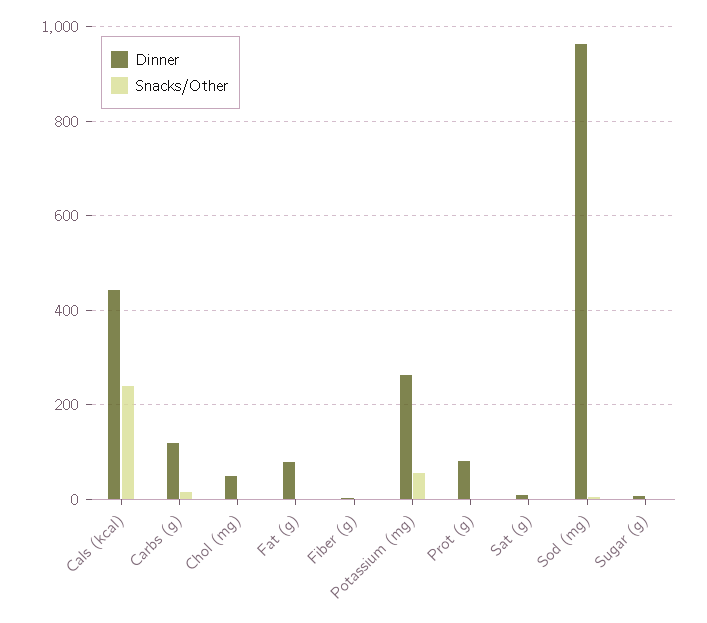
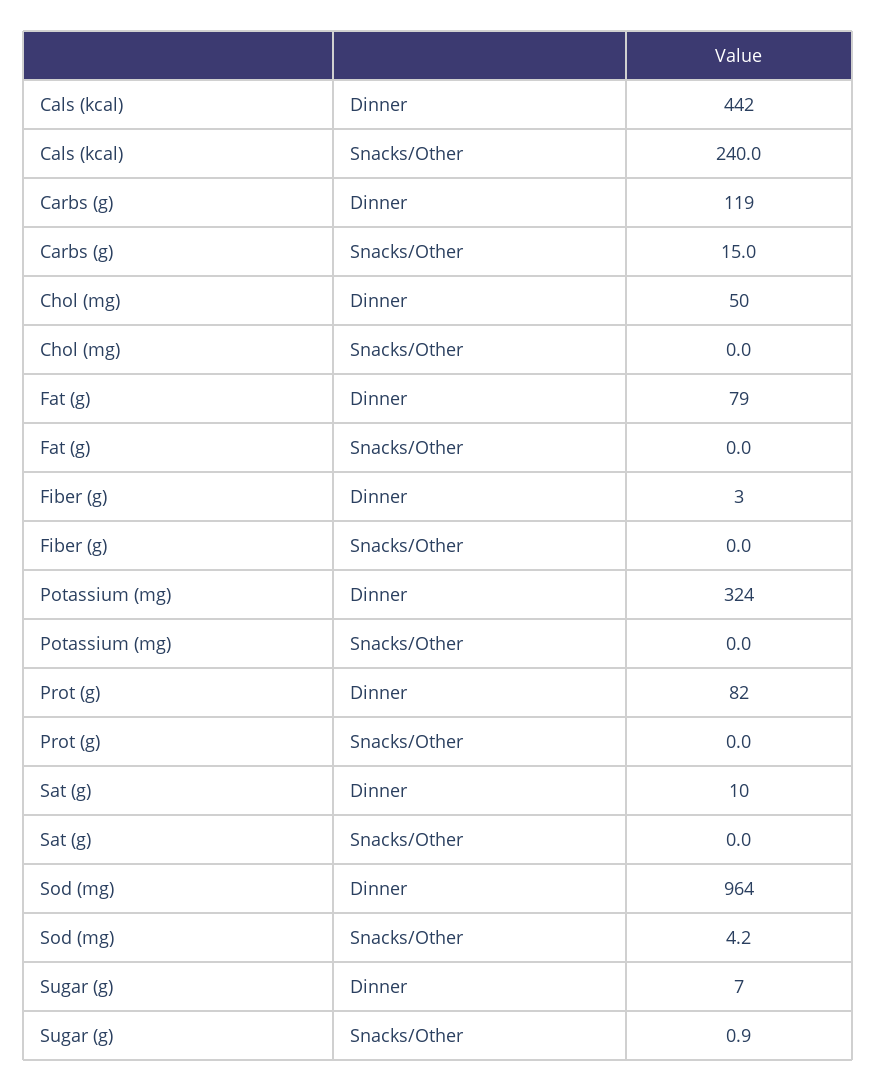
Dinner, Potassium (mg): 260 -> 324
Snacks/Other, Potassium (mg): 60 -> 0

